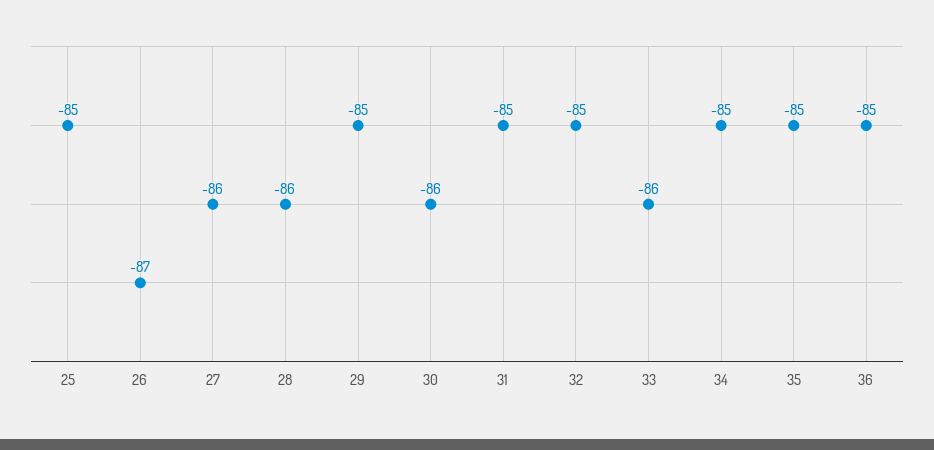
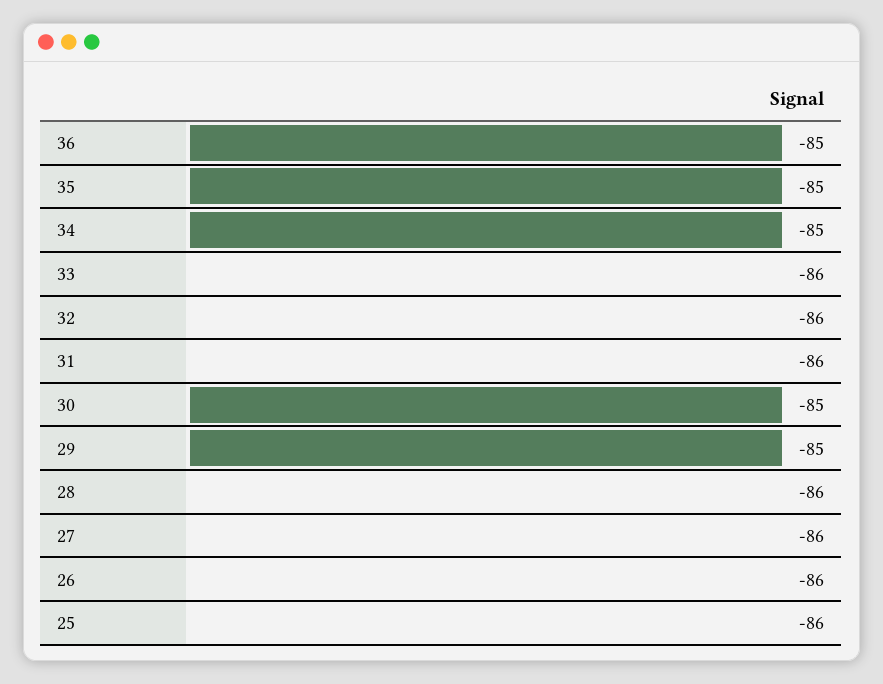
25: -85 -> -86
26: -87 -> -86
30: -86 -> -85
31: -85 -> -86
32: -85 -> -86

